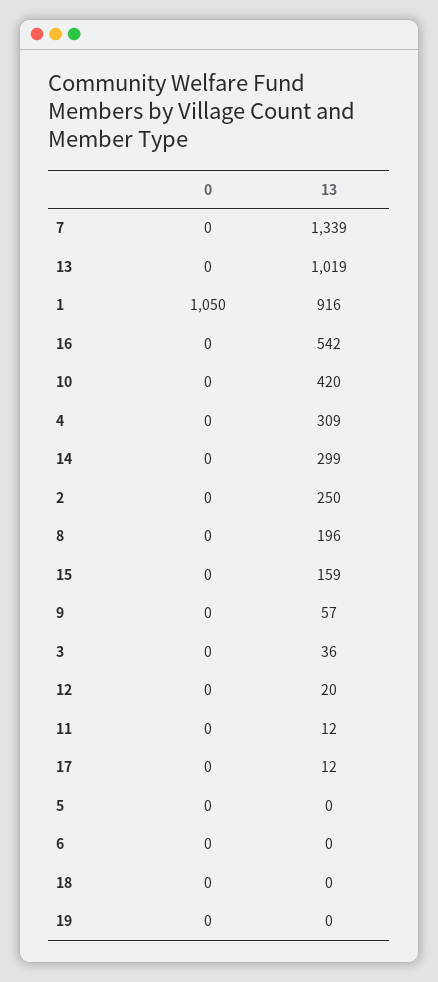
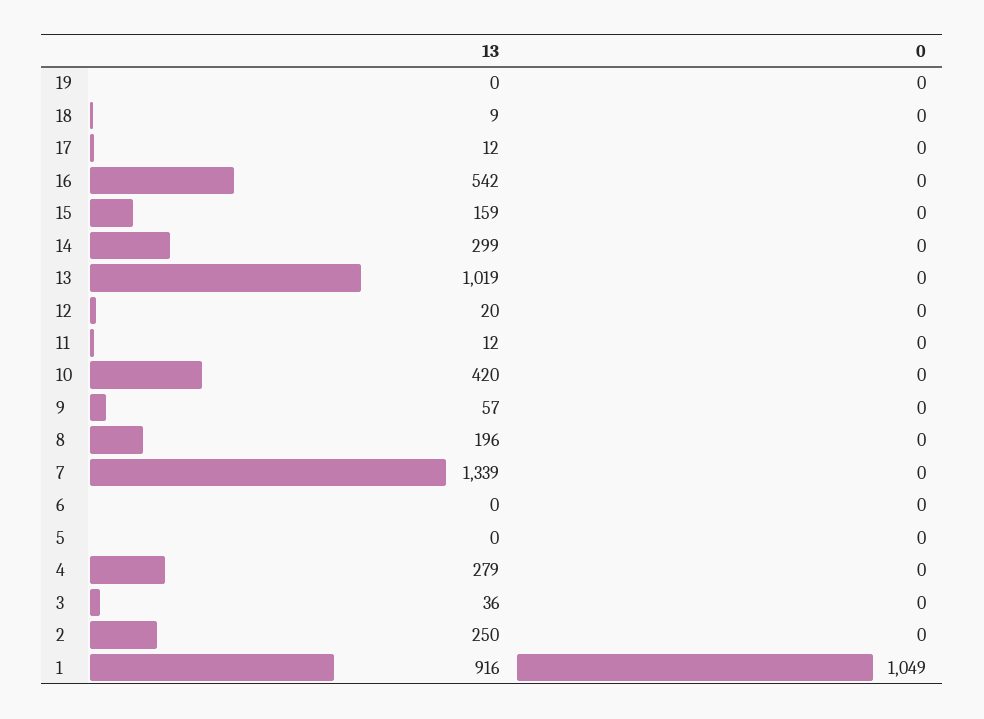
0, 1: 1050 -> 1049
13, 4: 309 -> 279
13, 18: 0 -> 9

